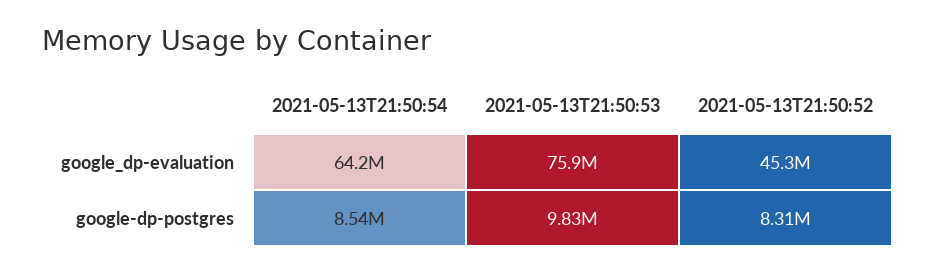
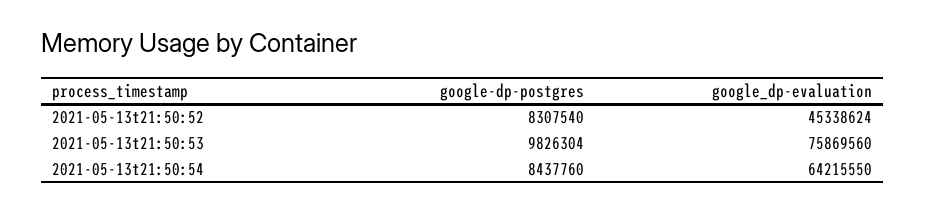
2021-05-13T21:50:54, google-dp-postgres: 8540000 -> 8437760

